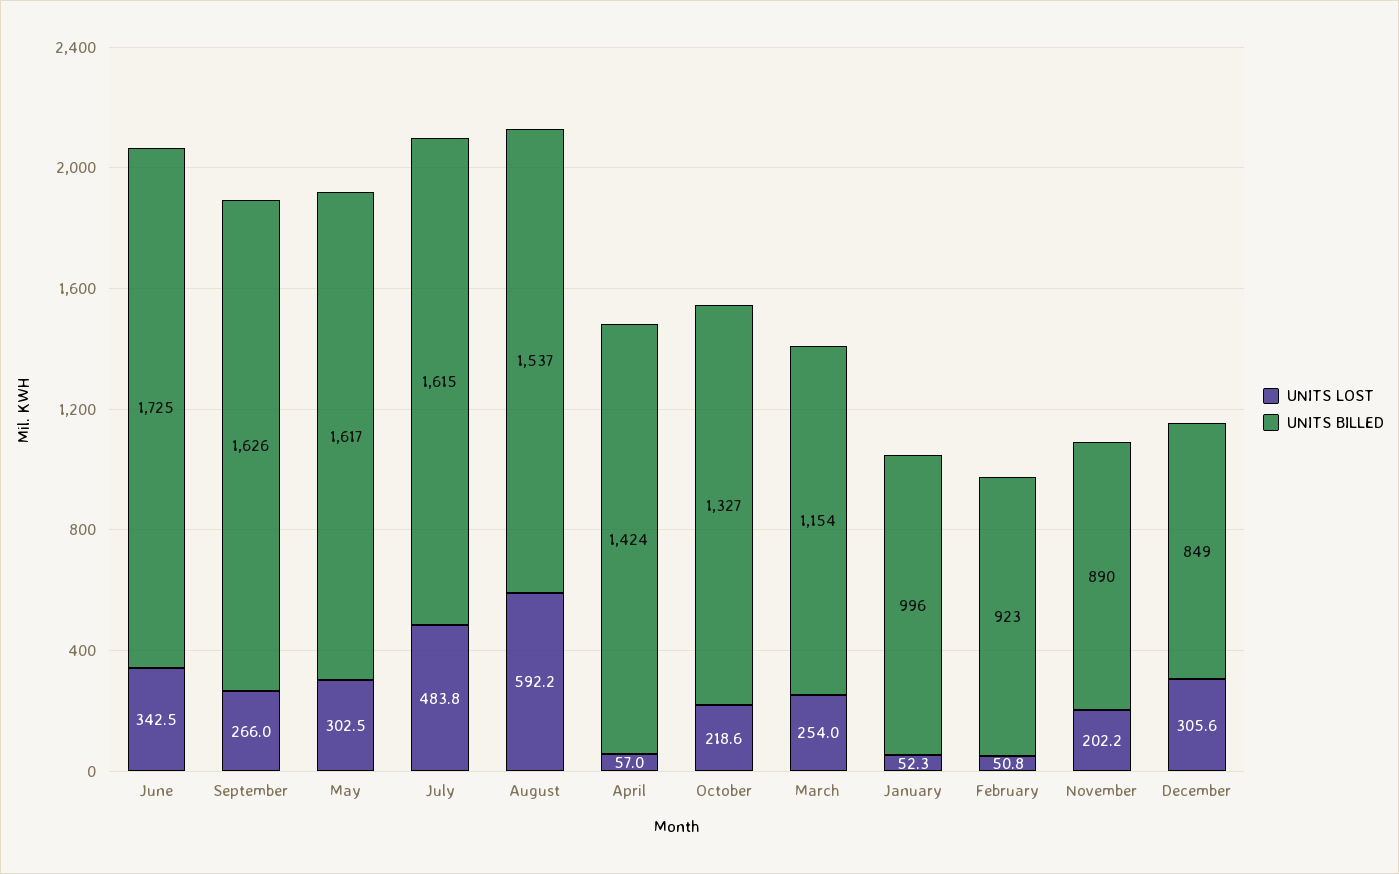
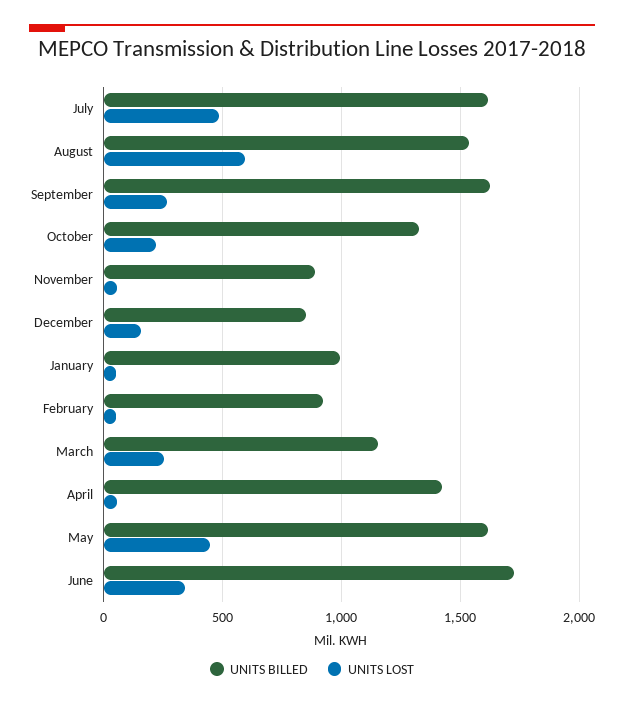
UNITS LOST, May: 302.5 -> 450
UNITS LOST, November: 202.2 -> 50
UNITS LOST, December: 305.6 -> 150

